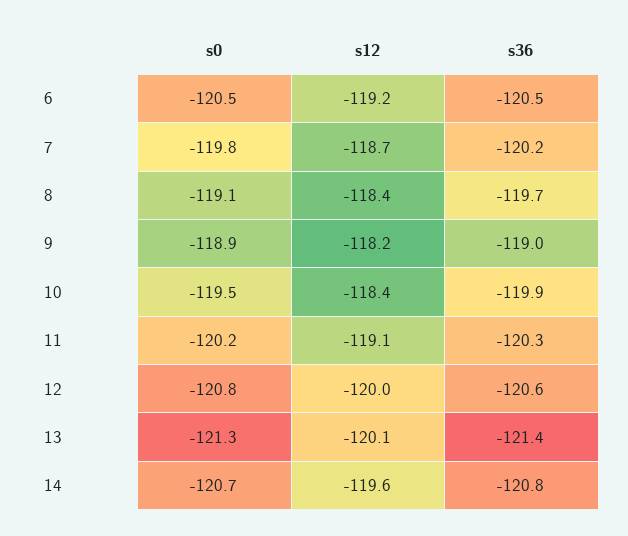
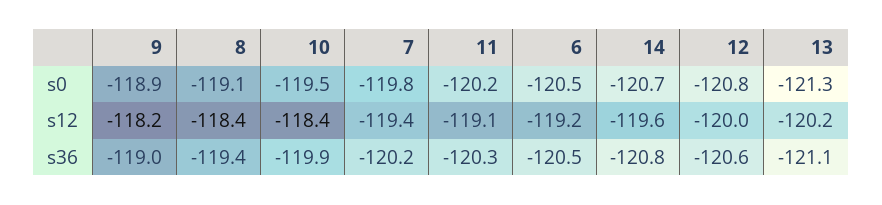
s12, 7: -118.7 -> -119.4
s36, 8: -119.7 -> -119.4
s12, 13: -120.1 -> -120.2
s36, 13: -121.4 -> -121.1

